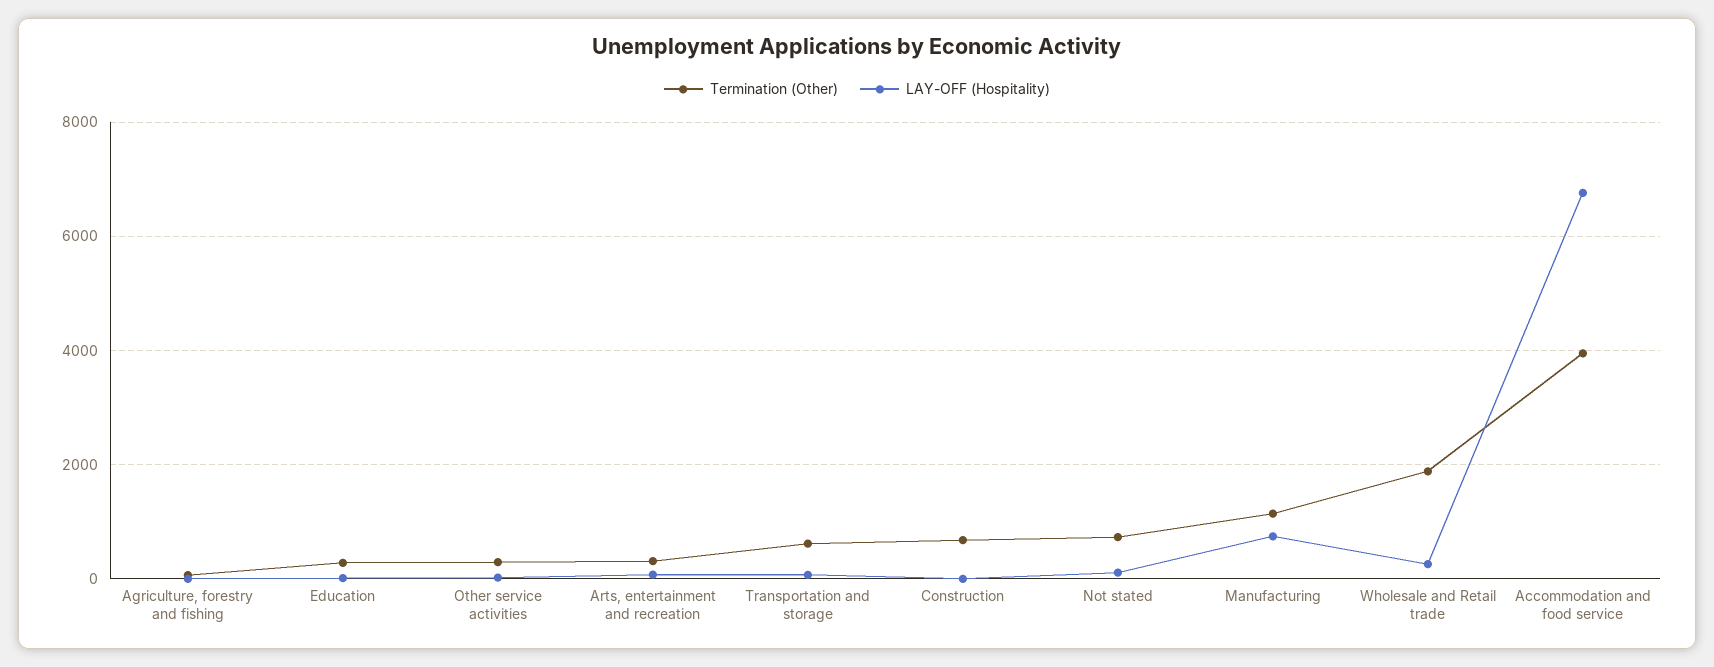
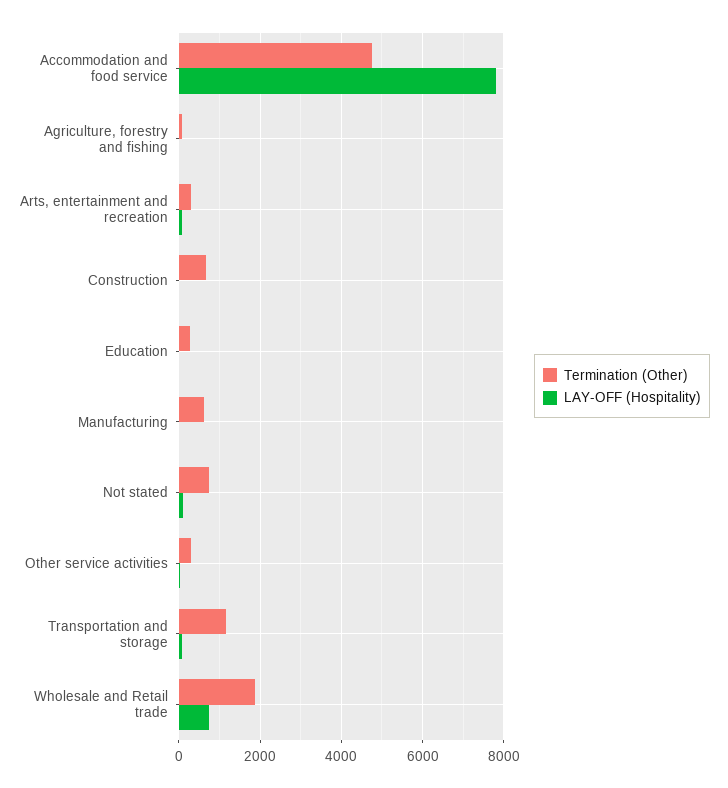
Termination (Other), Transportation and storage: 600 -> 1200
Termination (Other), Manufacturing: 1200 -> 600
LAY-OFF (Hospitality), Manufacturing: 800 -> 0
LAY-OFF (Hospitality), Wholesale and Retail trade: 200 -> 800
Termination (Other), Accommodation and food service: 4000 -> 4800
LAY-OFF (Hospitality), Accommodation and food service: 6800 -> 7800

